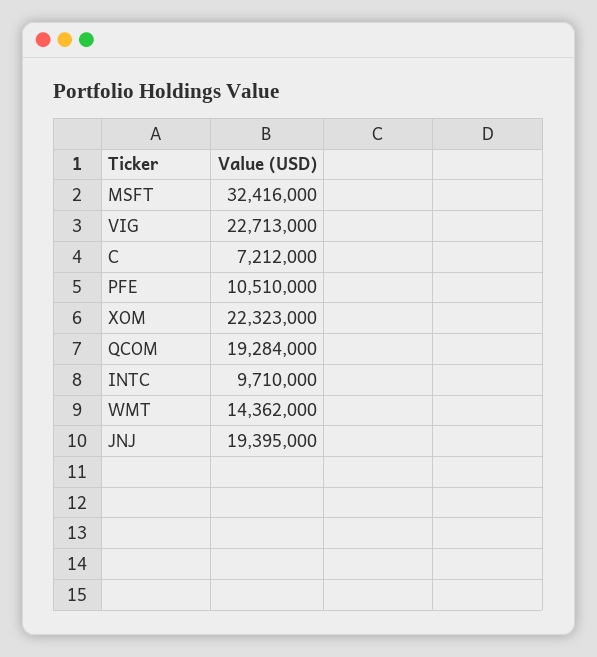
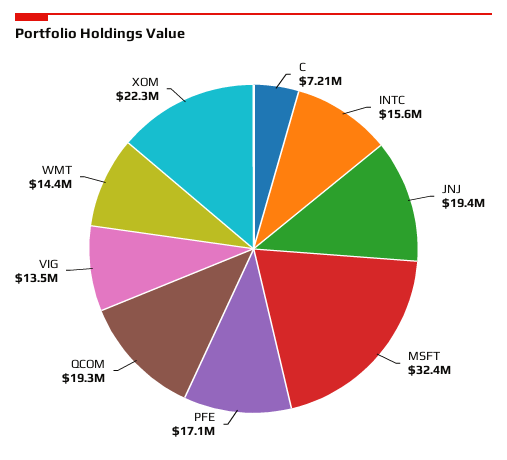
VIG: 22713000 -> 13500000
PFE: 10510000 -> 17100000
INTC: 9710000 -> 15600000

